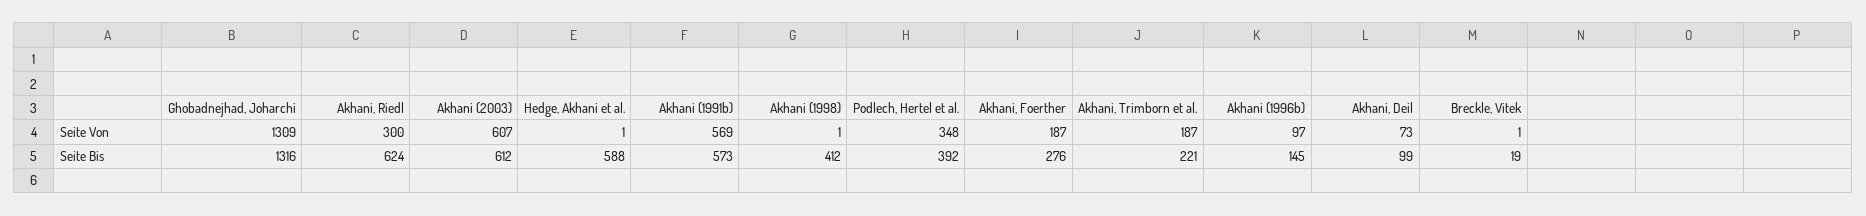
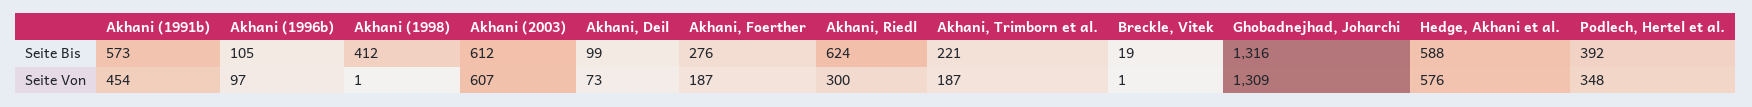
Hedge, Akhani et al., Seite Von: 1 -> 576
Akhani (1991b), Seite Von: 569 -> 454
Akhani (1996b), Seite Bis: 145 -> 105

